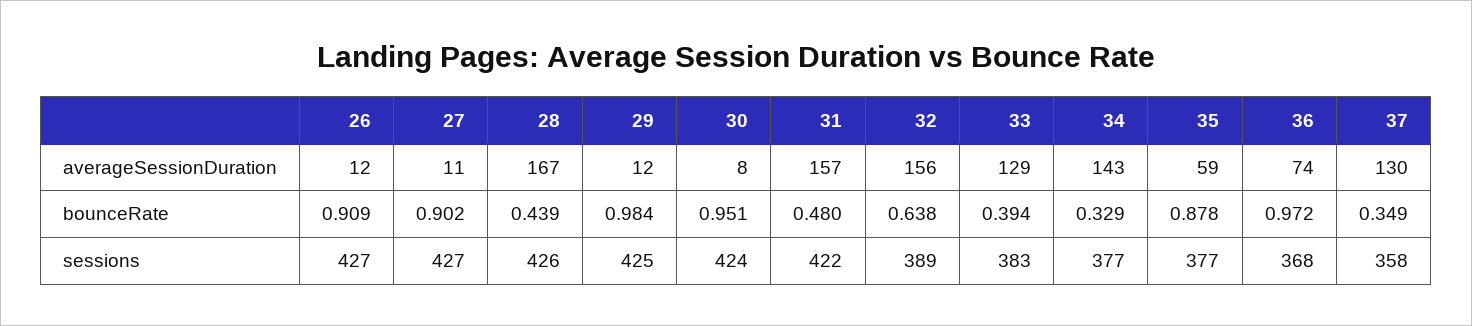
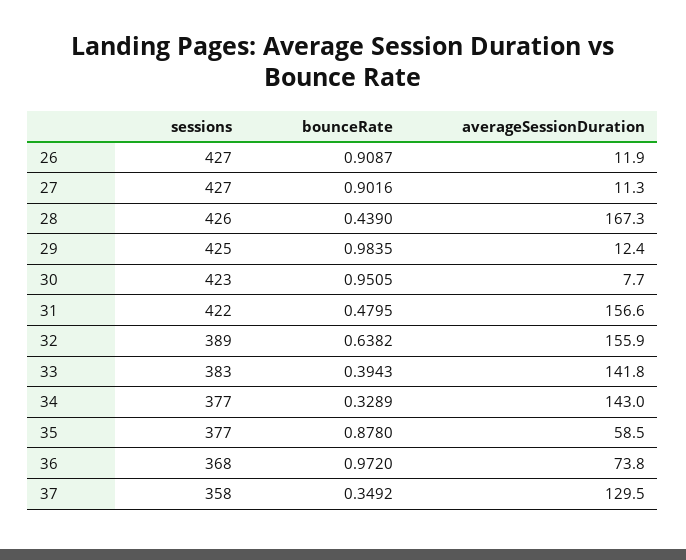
33, averageSessionDuration: 129 -> 141.8
30, sessions: 424 -> 423

